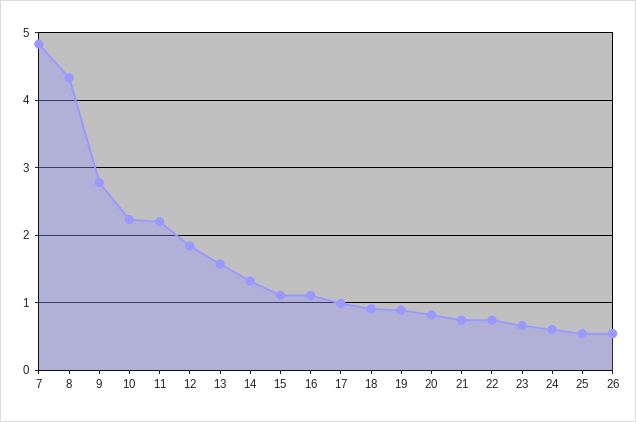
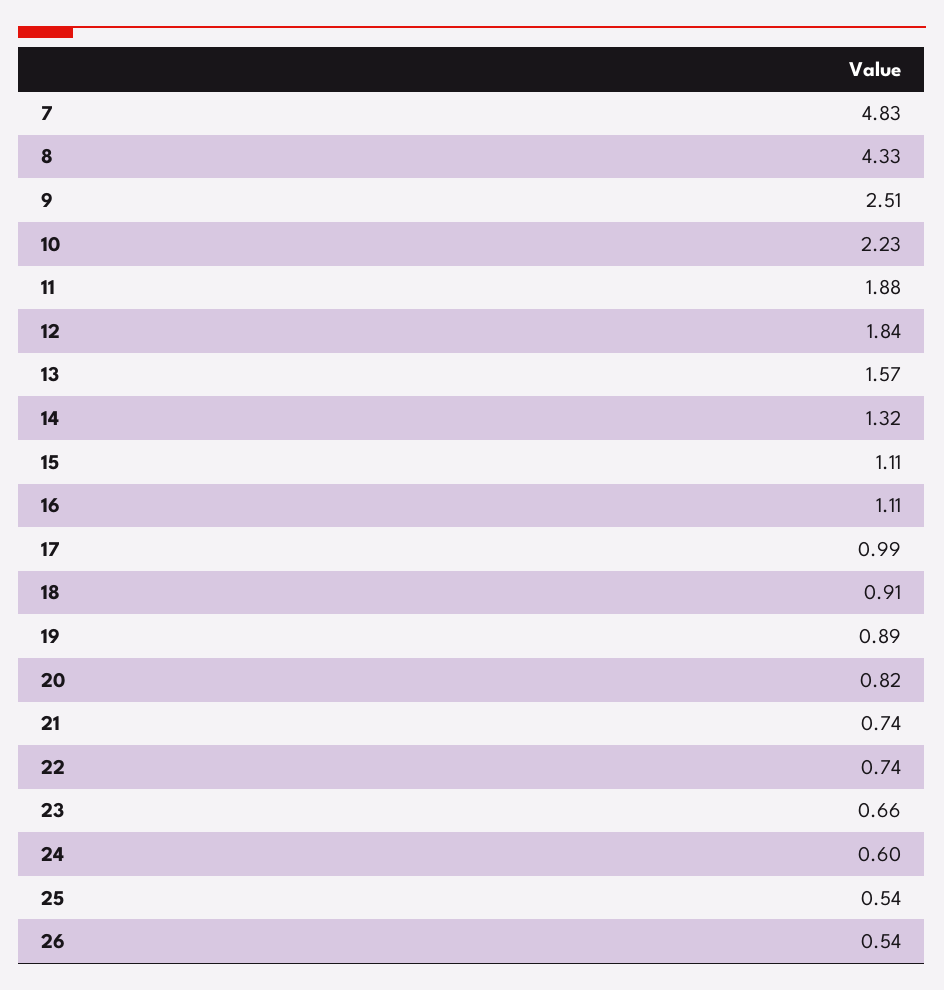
9: 2.8 -> 2.51
11: 2.2 -> 1.88

